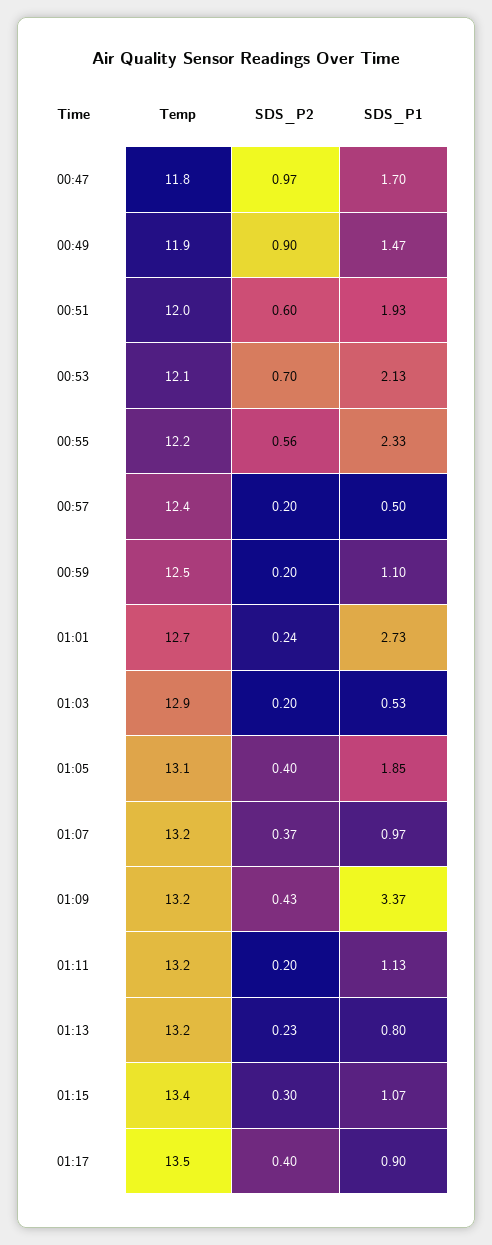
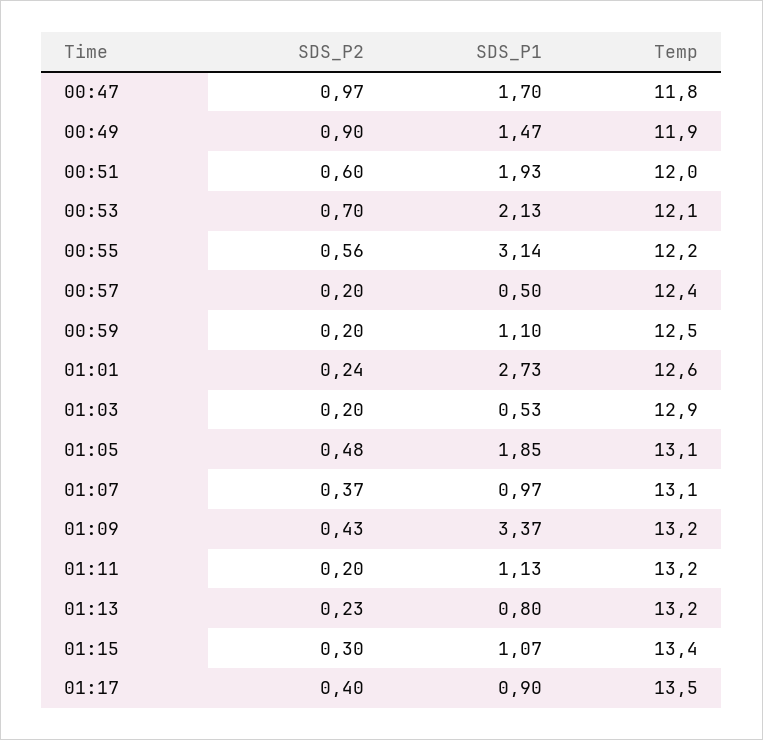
SDS_P1, 00:55: 2.33 -> 3.14
Temp, 01:01: 12.7 -> 12.6
SDS_P2, 01:05: 0.4 -> 0.48
Temp, 01:07: 13.2 -> 13.1

